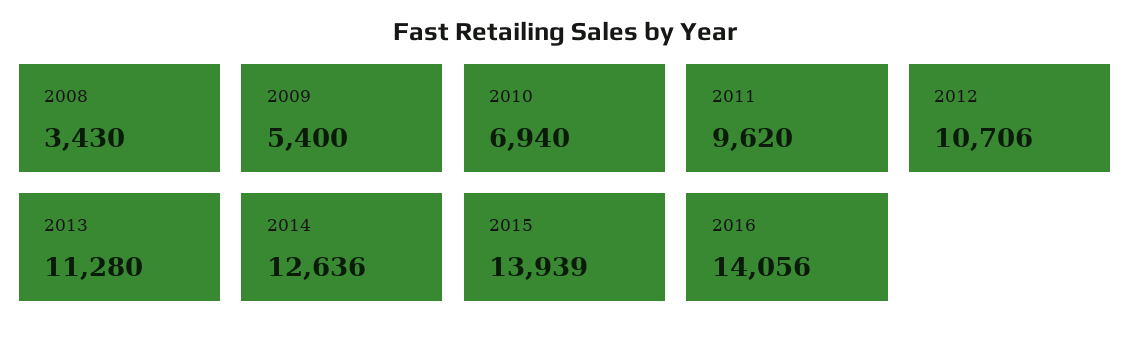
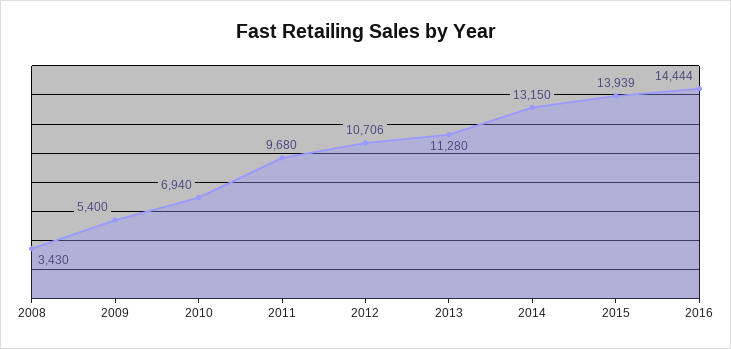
2011: 9620 -> 9680
2014: 12636 -> 13150
2016: 14056 -> 14444

